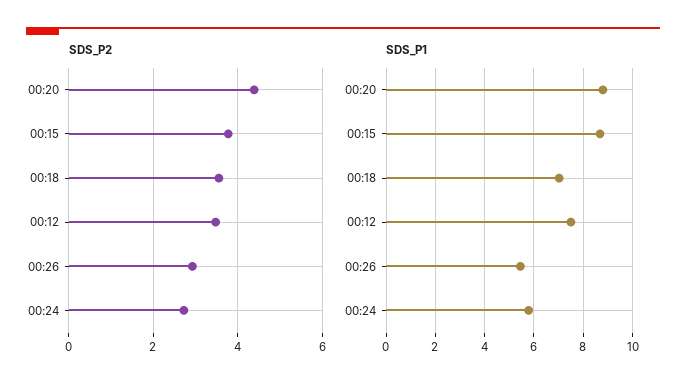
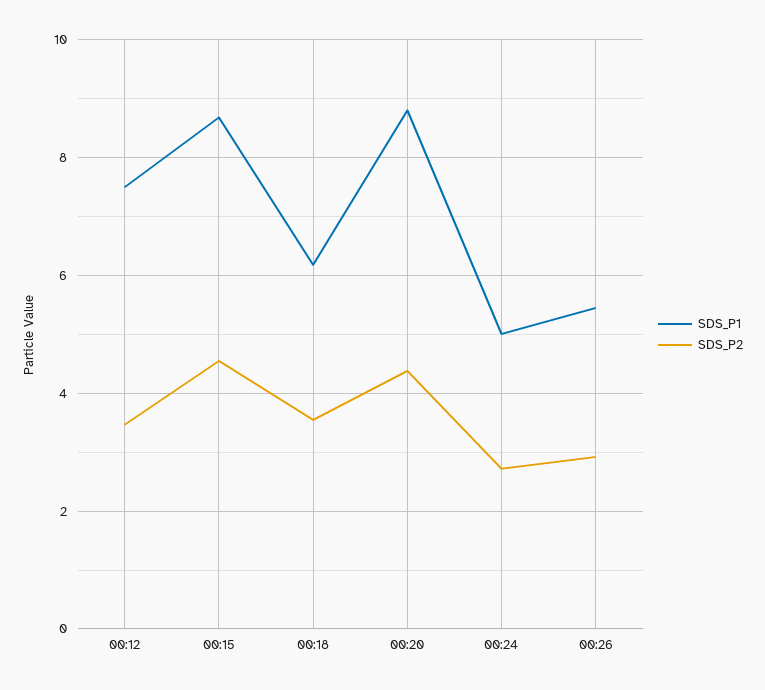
SDS_P2, 00:15: 3.8 -> 4.6
SDS_P1, 00:18: 7 -> 6.2
SDS_P1, 00:24: 5.75 -> 5

